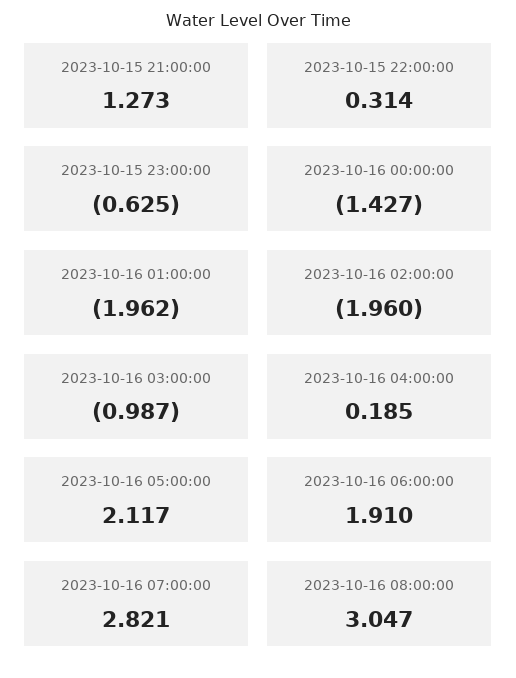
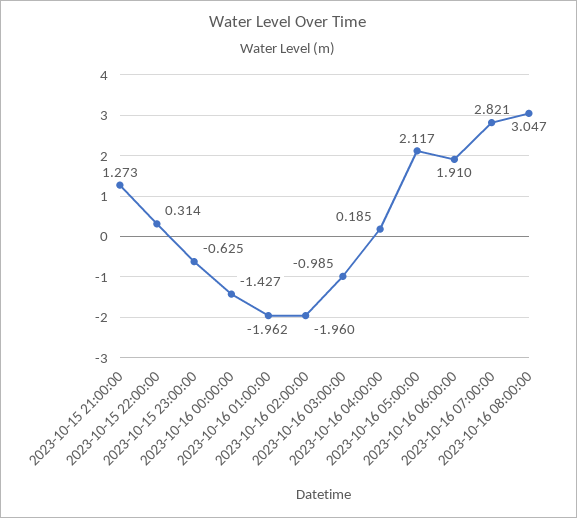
2023-10-16 03:00:00: -0.987 -> -0.985

